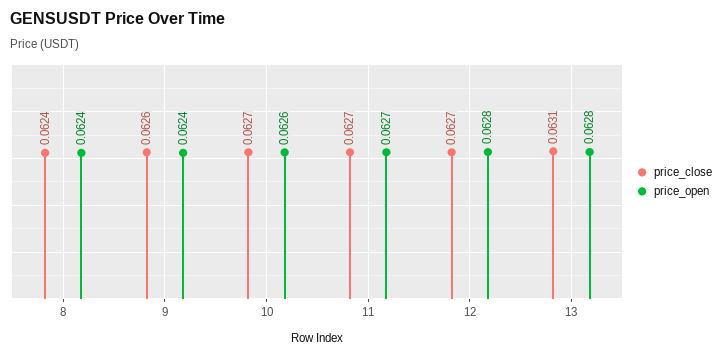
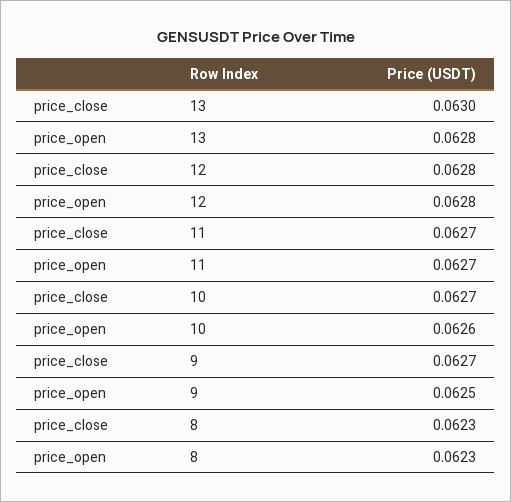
price_close, 8: 0.0624 -> 0.0623
price_open, 8: 0.0624 -> 0.0623
price_close, 9: 0.0626 -> 0.0627
price_open, 9: 0.0624 -> 0.0625
price_close, 12: 0.0627 -> 0.0628
price_close, 13: 0.0631 -> 0.063

